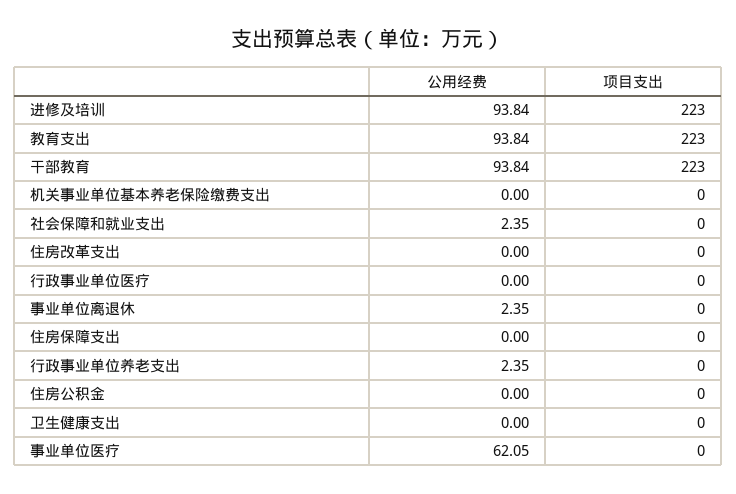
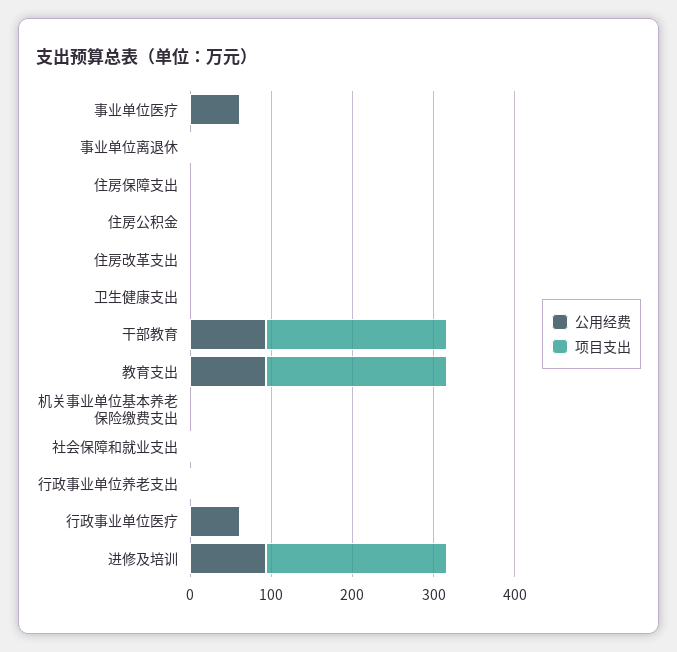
公用经费, 行政事业单位医疗: 0 -> 60

